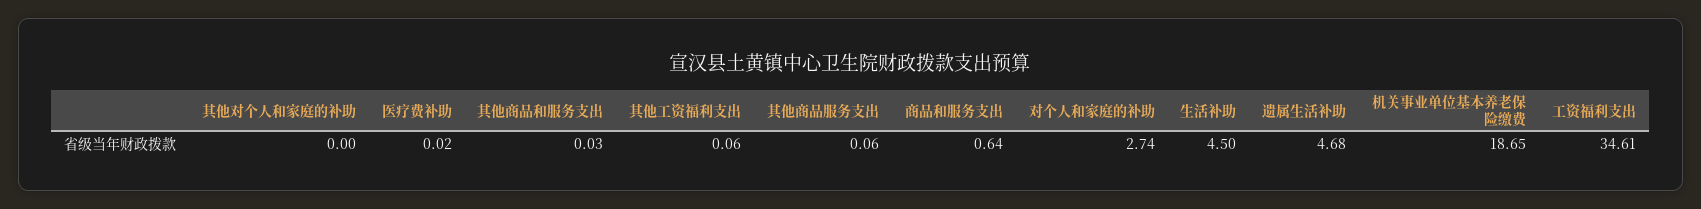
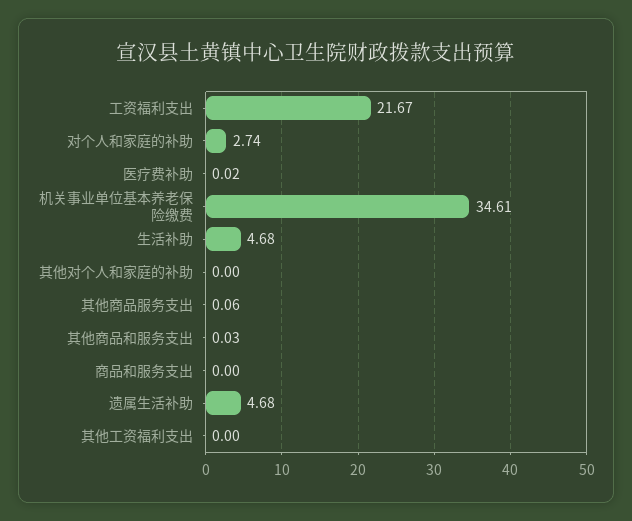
其他工资福利支出: 0.06 -> 0
商品和服务支出: 0.64 -> 0
生活补助: 4.5 -> 4.68
机关事业单位基本养老保险缴费: 18.65 -> 34.61
工资福利支出: 34.61 -> 21.67

